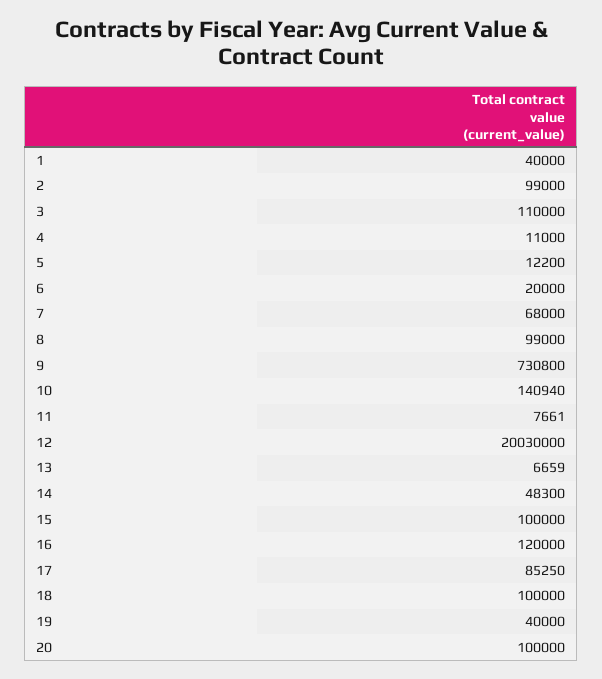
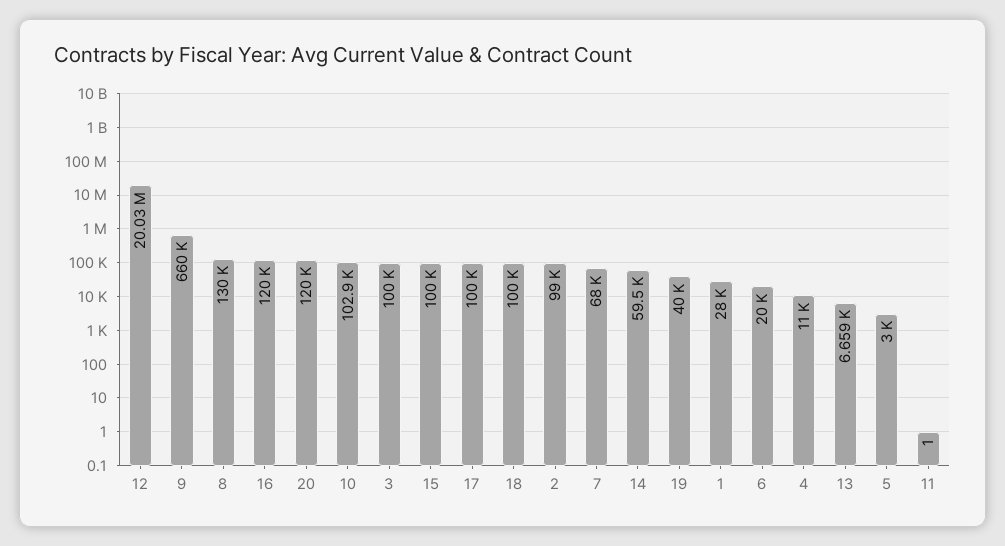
1: 40000 -> 28000
3: 110000 -> 100000
5: 12200 -> 3000
8: 99000 -> 130000
9: 730800 -> 660000
10: 140940 -> 102900
11: 7661 -> 1
14: 48300 -> 59500
17: 85250 -> 100000
20: 100000 -> 120000

